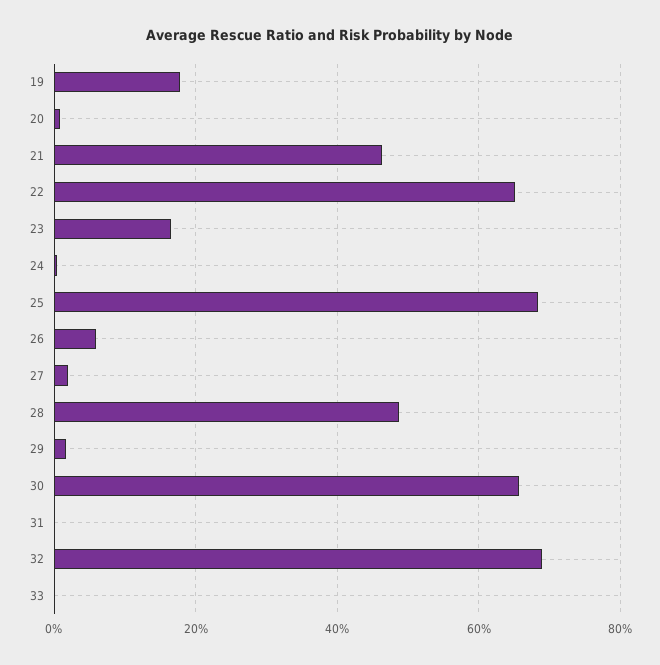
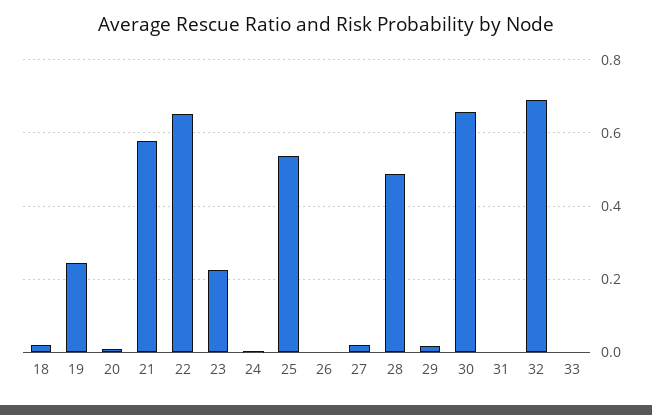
19: 0.18 -> 0.24
21: 0.46 -> 0.58
23: 0.16 -> 0.22
25: 0.68 -> 0.54
26: 0.06 -> 0
18: none -> 0.02

